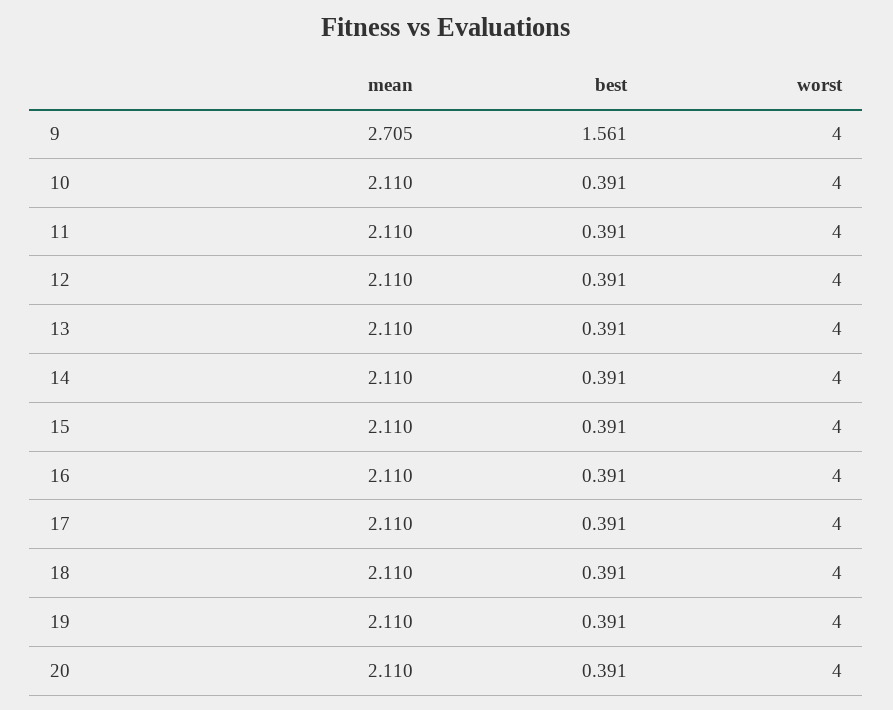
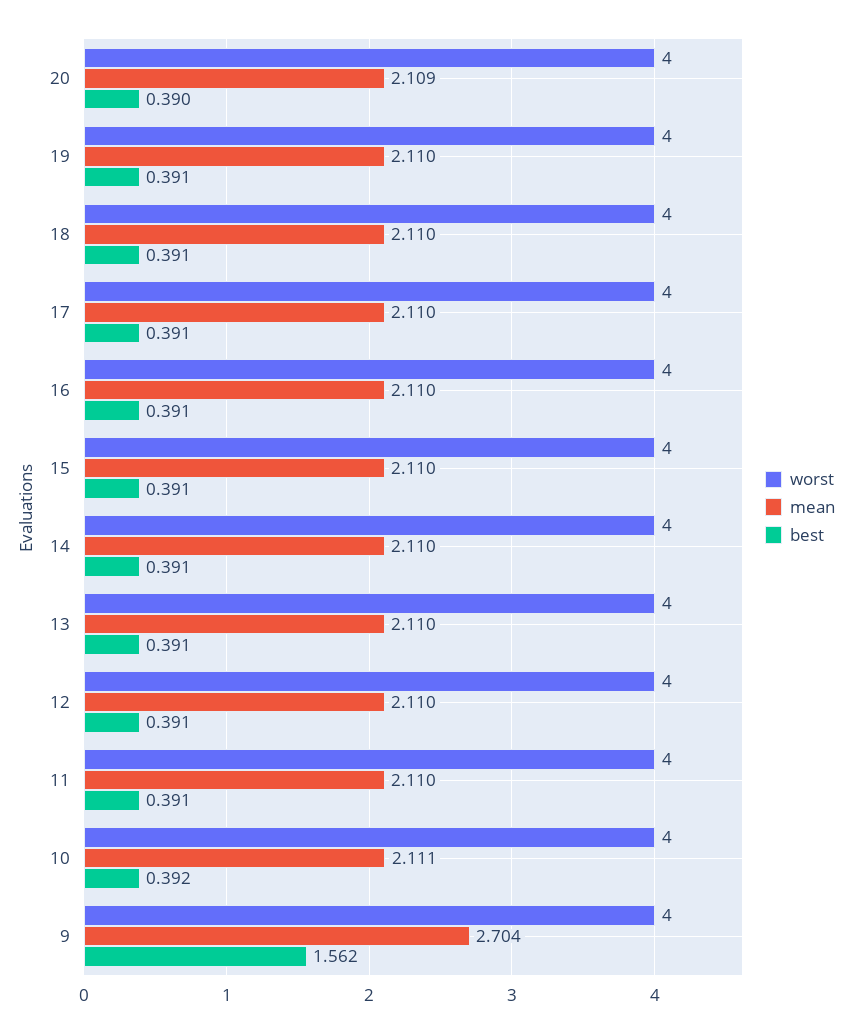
mean, 9: 2.705 -> 2.704
best, 9: 1.561 -> 1.562
mean, 10: 2.11 -> 2.111
best, 10: 0.391 -> 0.392
mean, 20: 2.11 -> 2.109
best, 20: 0.391 -> 0.39

